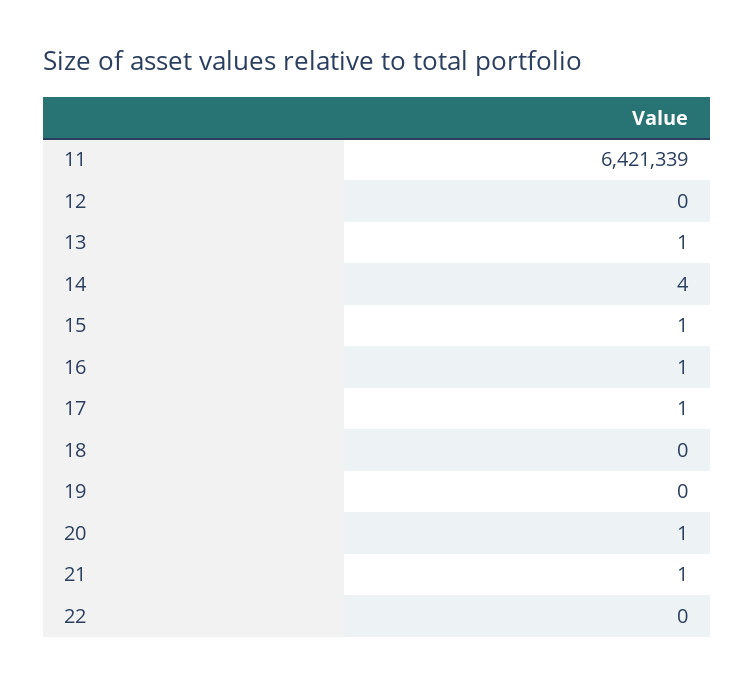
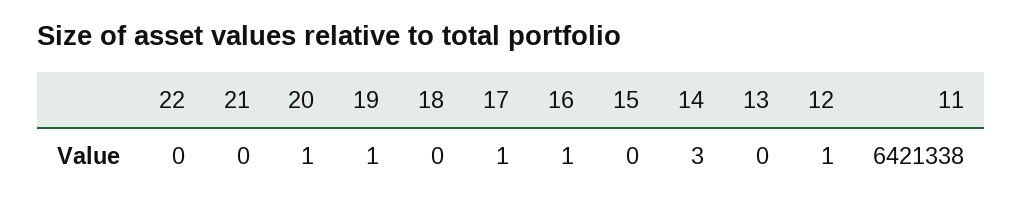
11: 6421339 -> 6421338
12: 0 -> 1
13: 1 -> 0
14: 4 -> 3
15: 1 -> 0
19: 0 -> 1
21: 1 -> 0

